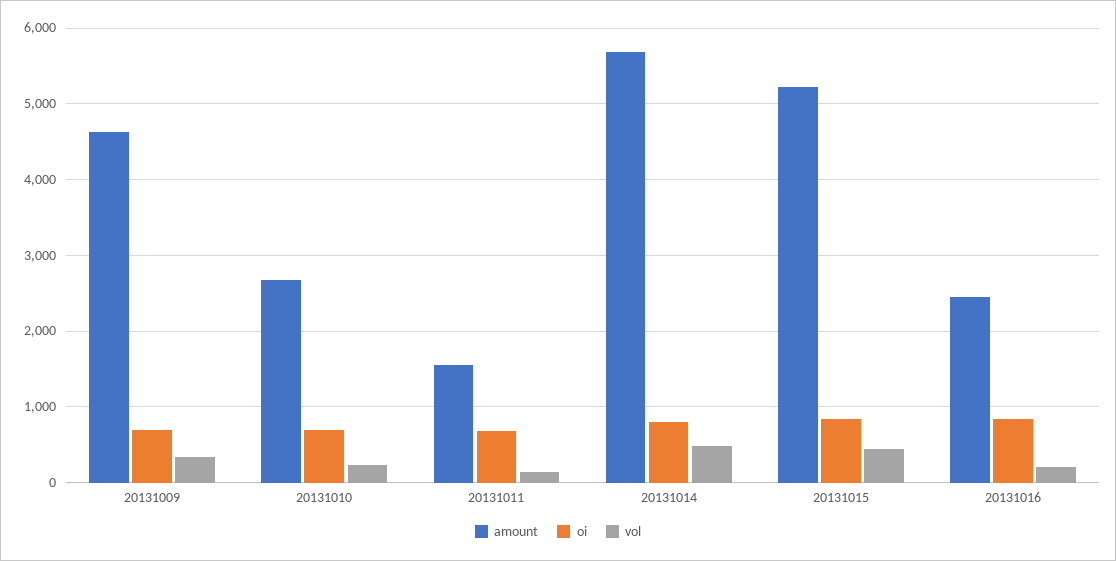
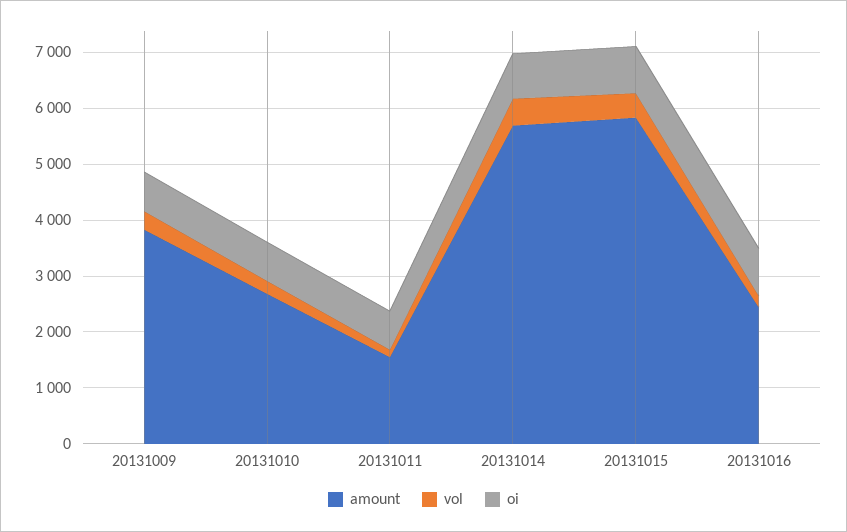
amount, 20131009: 4600 -> 3800
amount, 20131015: 5200 -> 5800

